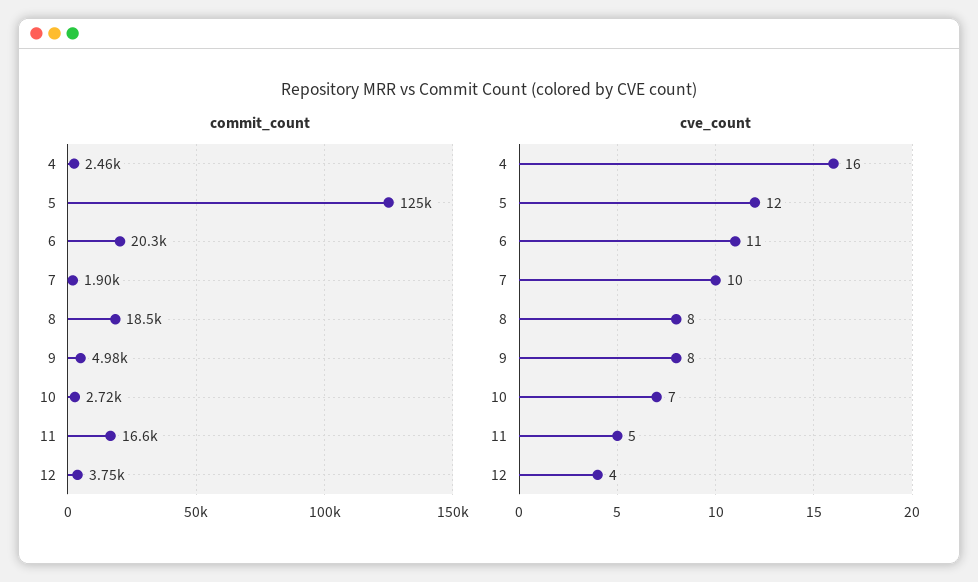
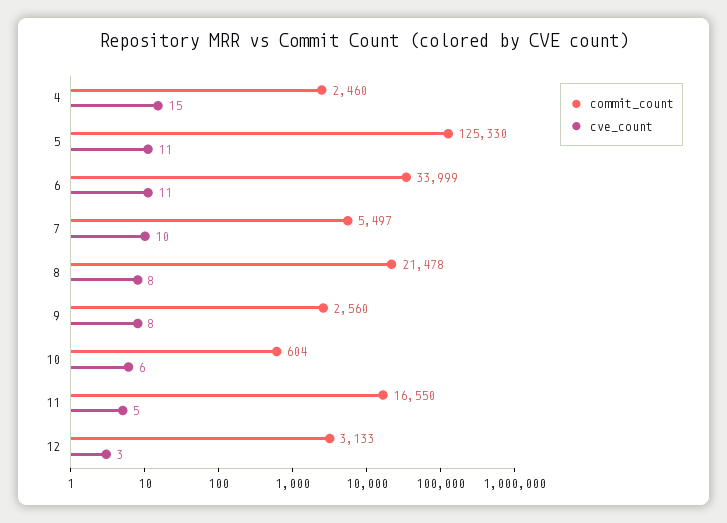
commit_count, 6: 20300 -> 33999
commit_count, 7: 1900 -> 5497
commit_count, 8: 18500 -> 21478
commit_count, 9: 4980 -> 2560
commit_count, 10: 2720 -> 604
commit_count, 12: 3750 -> 3133
cve_count, 4: 16 -> 15
cve_count, 5: 12 -> 11
cve_count, 10: 7 -> 6
cve_count, 12: 4 -> 3

